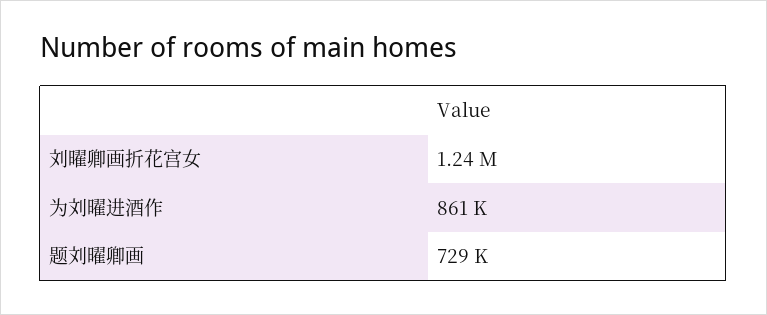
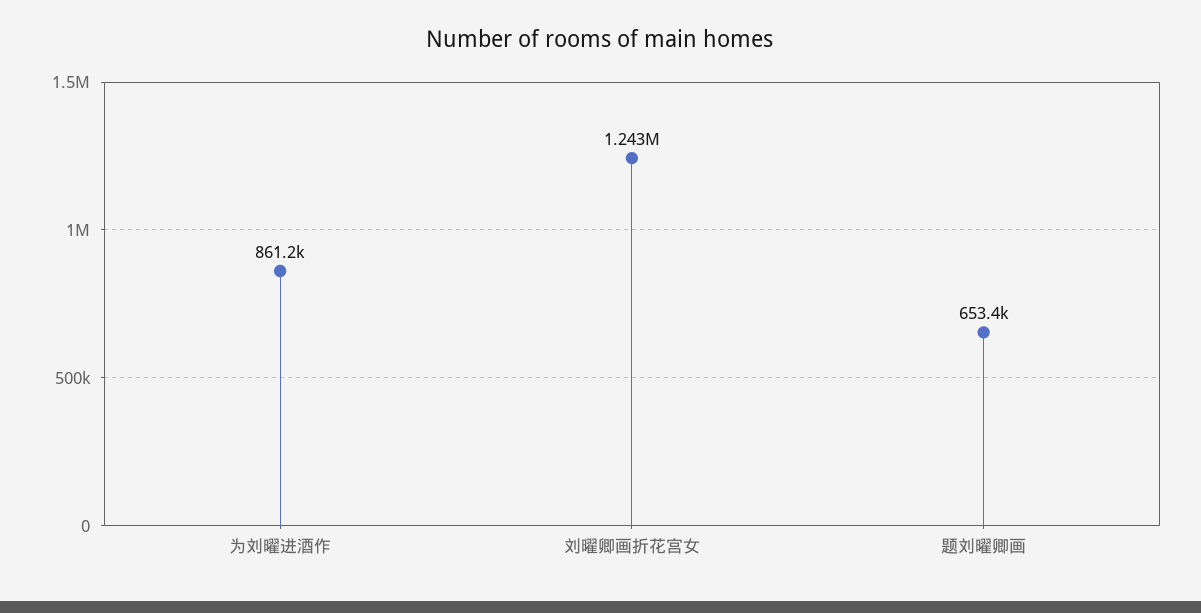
题刘曜卿画: 729000 -> 653400

